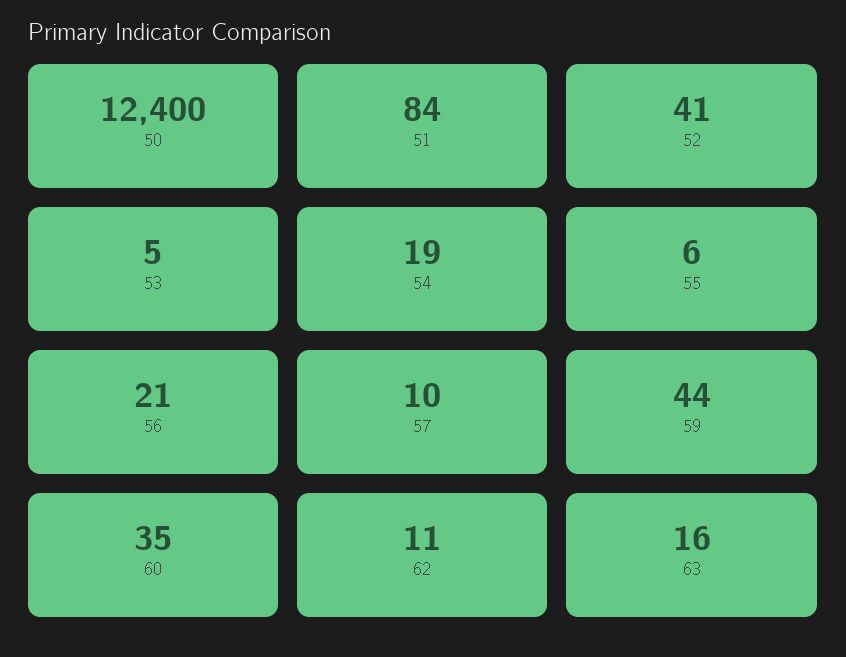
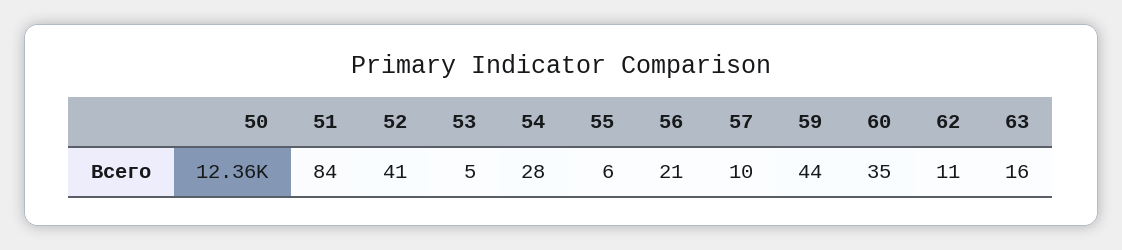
50: 12400 -> 12360
54: 19 -> 28

